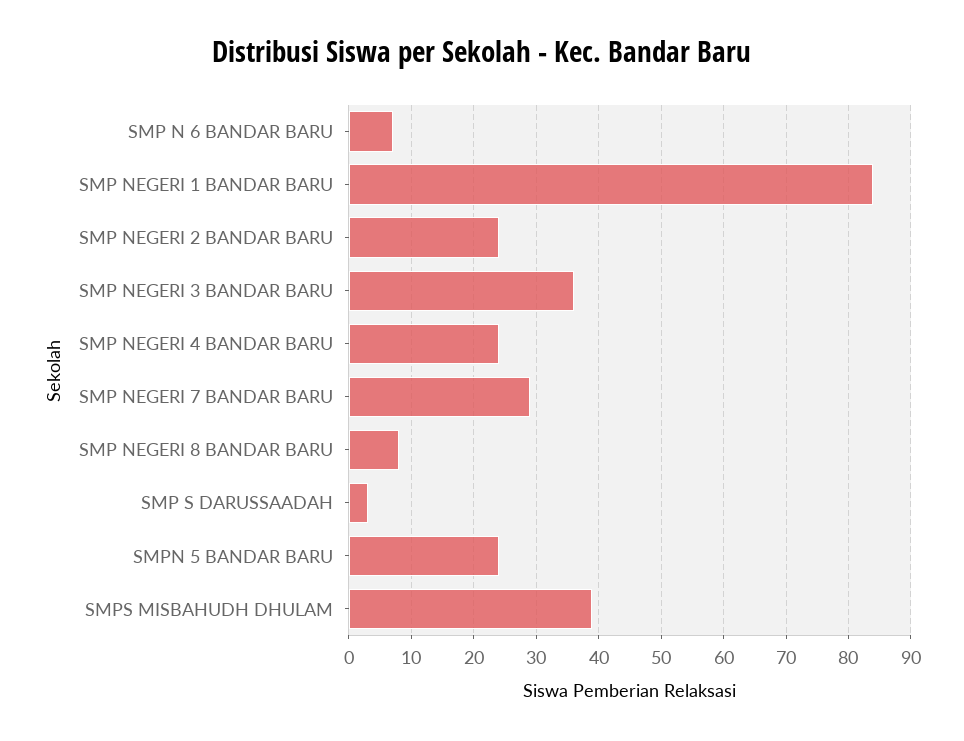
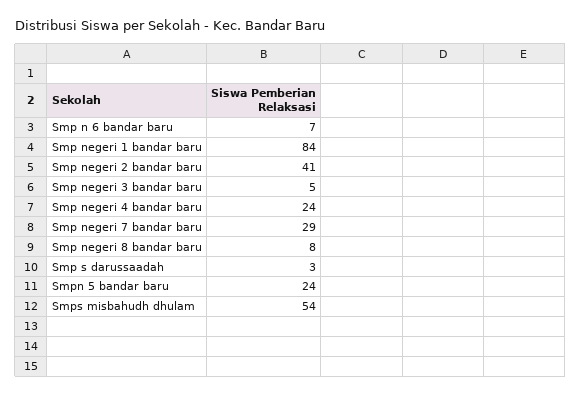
SMP NEGERI 2 BANDAR BARU: 24 -> 41
SMP NEGERI 3 BANDAR BARU: 36 -> 5
SMPS MISBAHUDH DHULAM: 39 -> 54

